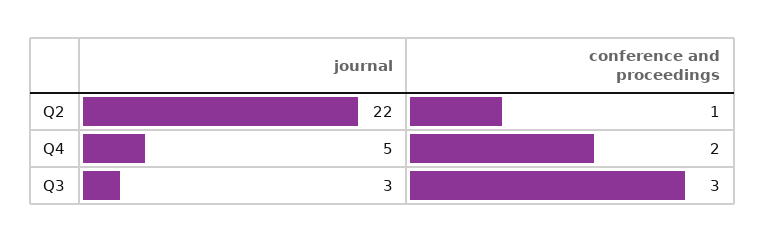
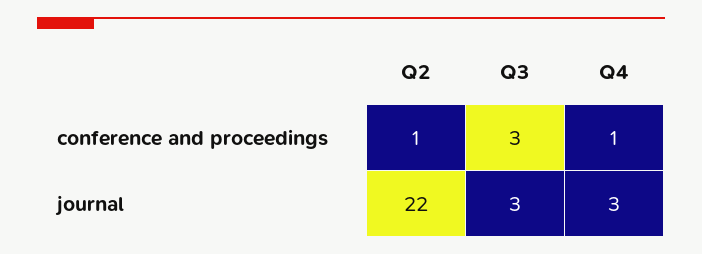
journal, Q4: 5 -> 3
conference and proceedings, Q4: 2 -> 1

